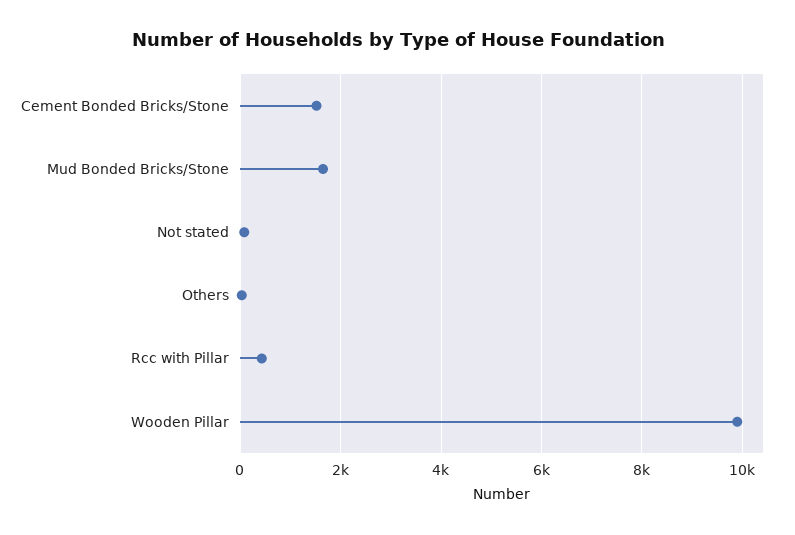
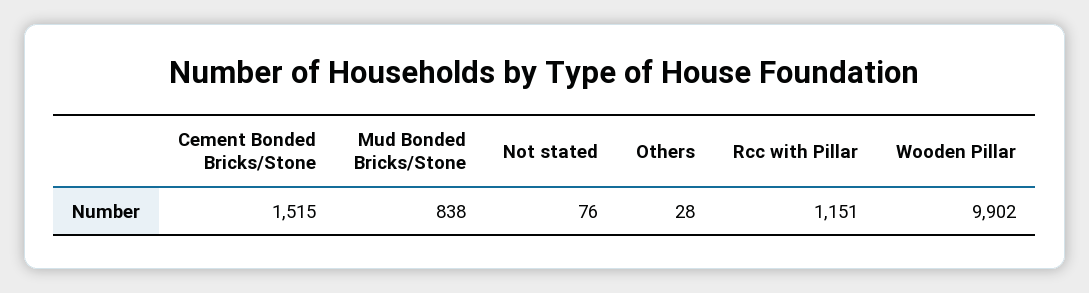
Mud Bonded Bricks/Stone: 1600 -> 838
Rcc with Pillar: 400 -> 1151

